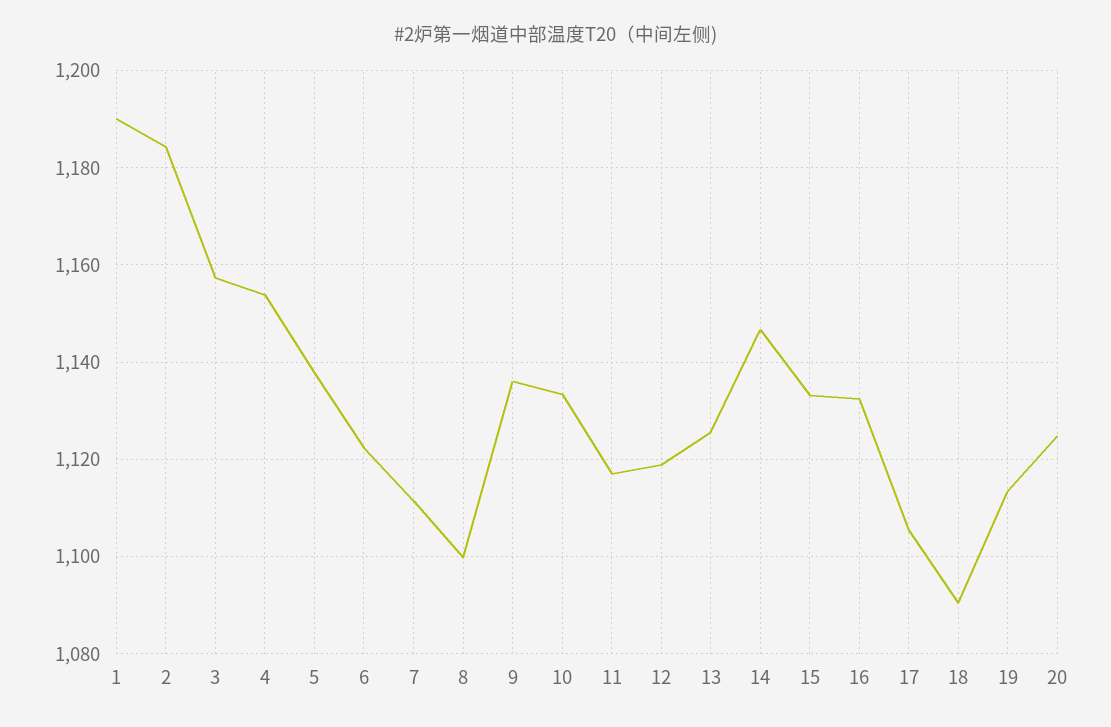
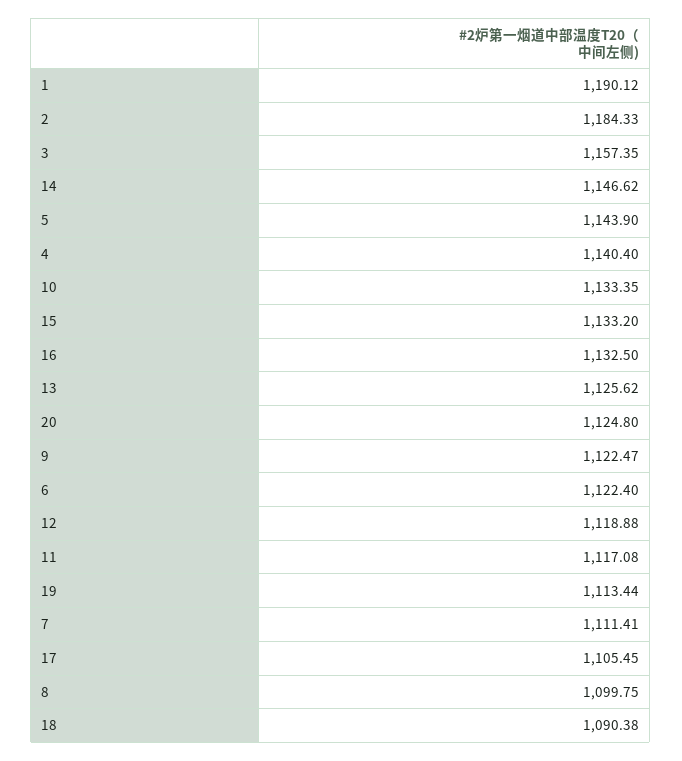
4: 1154 -> 1140.4
5: 1138 -> 1143.9
9: 1136 -> 1122.47

